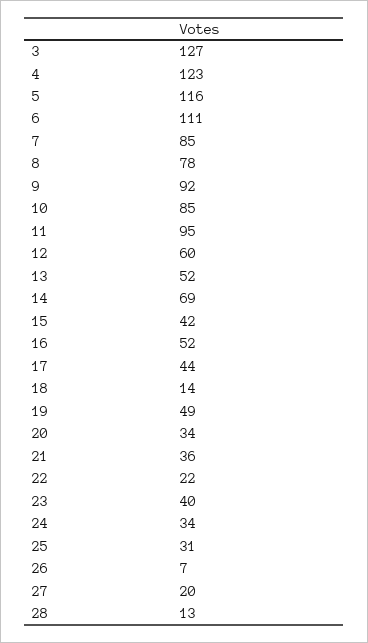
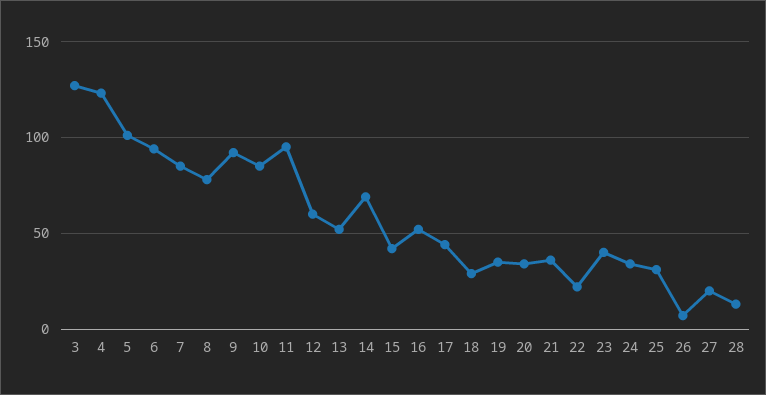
5: 116 -> 100
6: 111 -> 95
18: 14 -> 30
19: 49 -> 35

